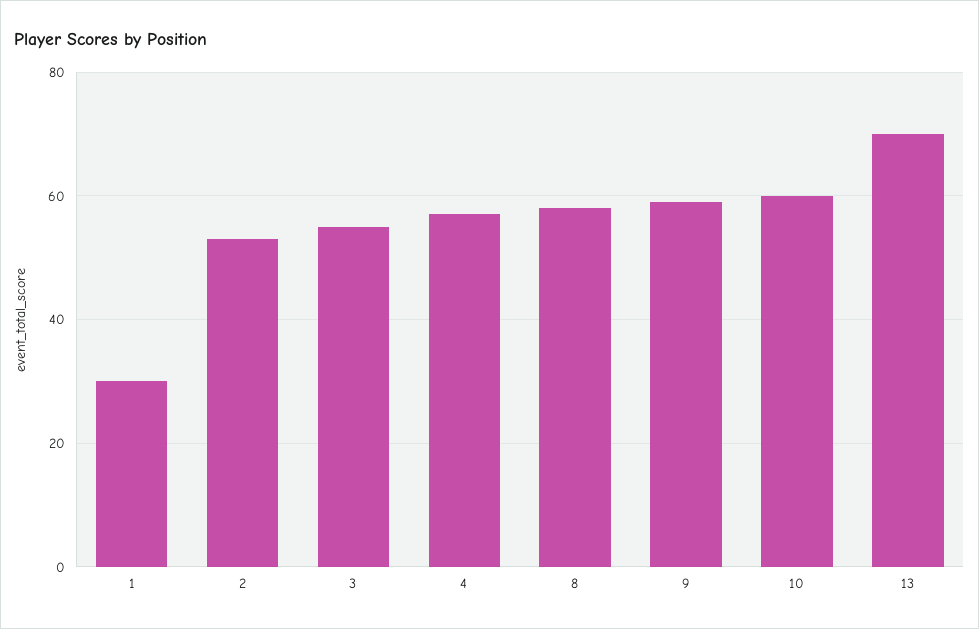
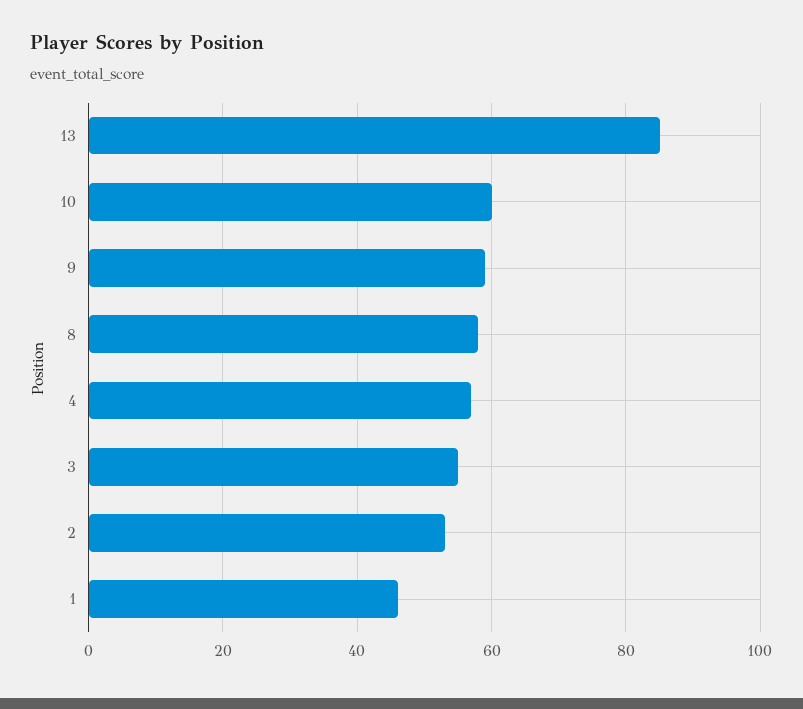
1: 30 -> 45
13: 70 -> 85

